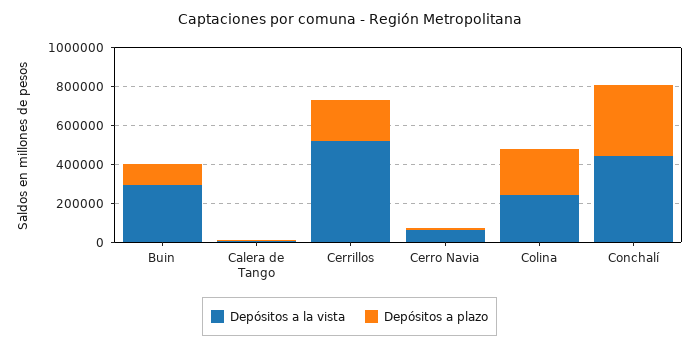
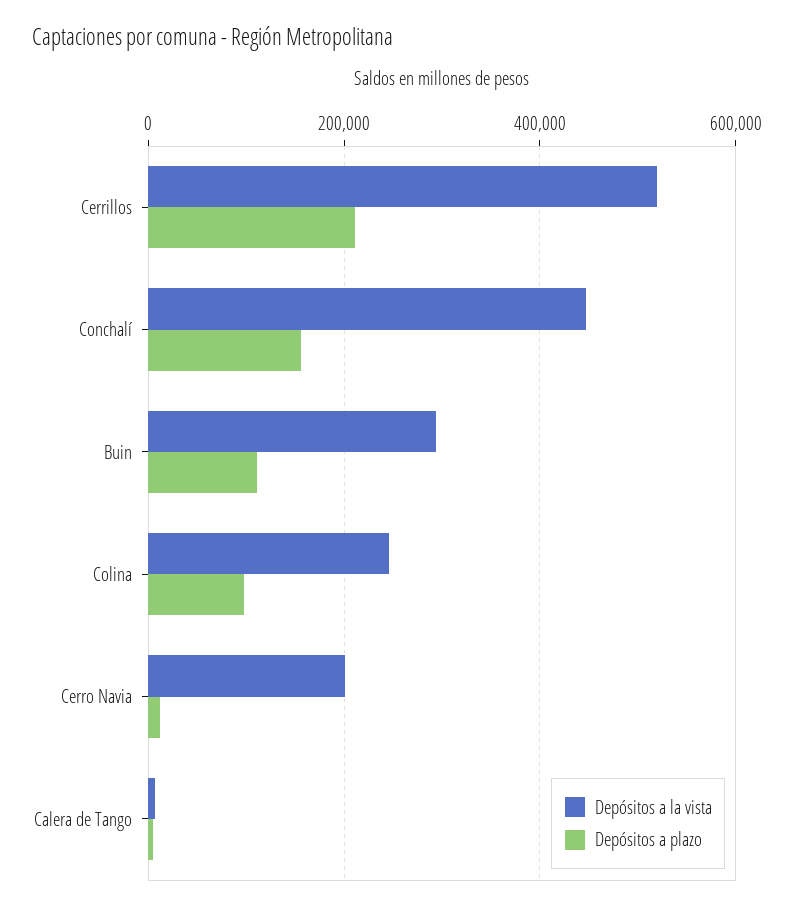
Depósitos a la vista, Cerro Navia: 50000 -> 200000
Depósitos a plazo, Colina: 250000 -> 100000
Depósitos a plazo, Conchalí: 350000 -> 160000

